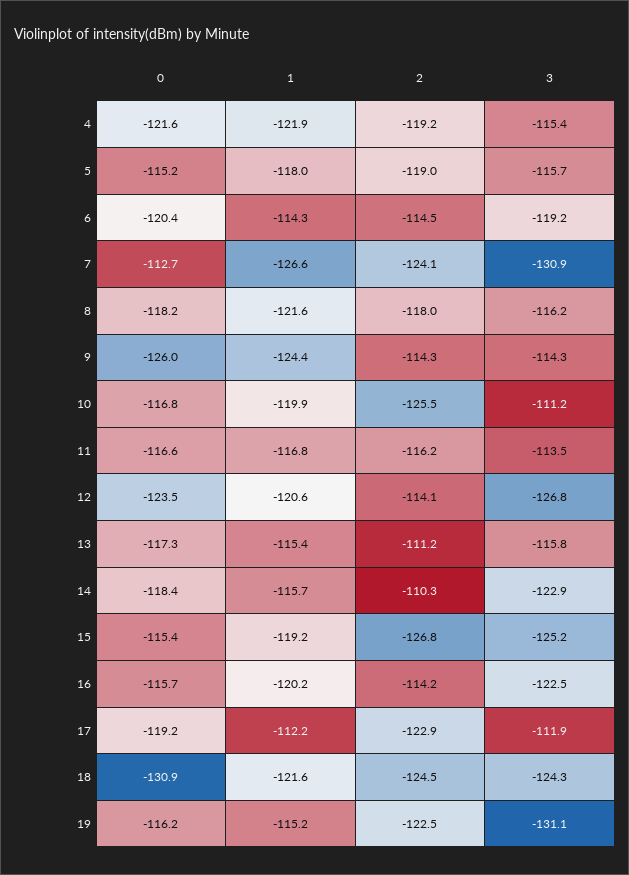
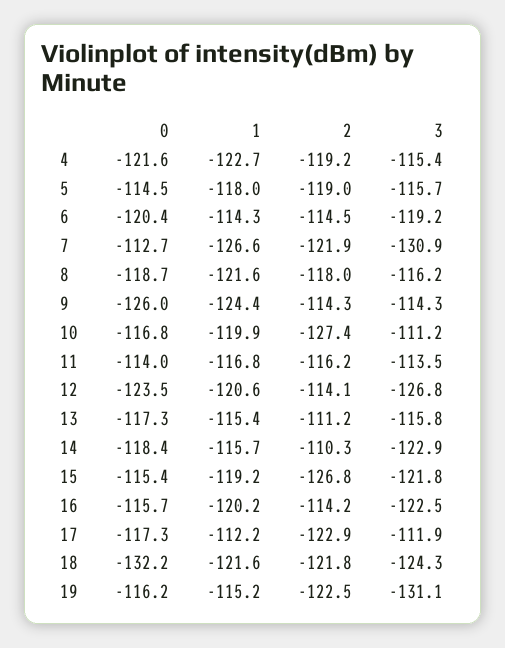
1, 4: -121.9 -> -122.7
0, 5: -115.2 -> -114.5
2, 7: -124.1 -> -121.9
0, 8: -118.2 -> -118.7
2, 10: -125.5 -> -127.4
0, 11: -116.6 -> -114
3, 15: -125.2 -> -121.8
0, 17: -119.2 -> -117.3
0, 18: -130.9 -> -132.2
2, 18: -124.5 -> -121.8

